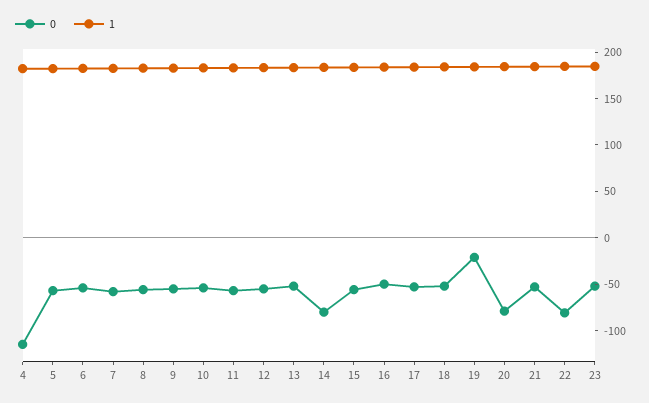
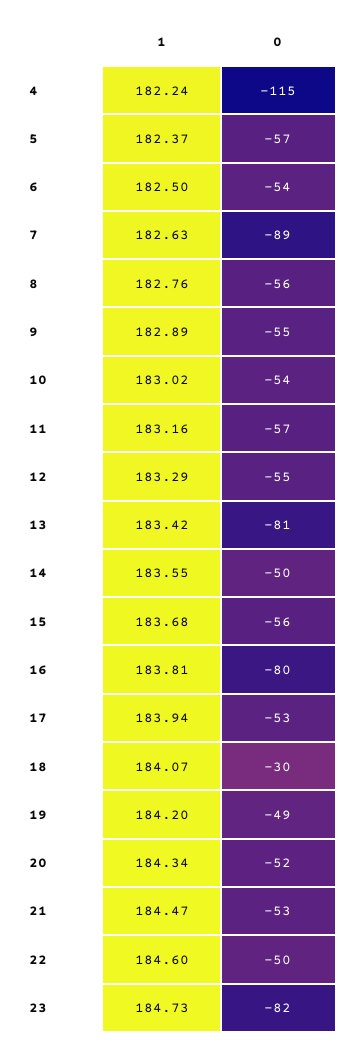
0, 7: -60 -> -89
0, 13: -50 -> -81
0, 14: -80 -> -50
0, 16: -50 -> -80
0, 18: -50 -> -30
0, 19: -20 -> -49
0, 20: -80 -> -52
0, 22: -80 -> -50
0, 23: -50 -> -82

